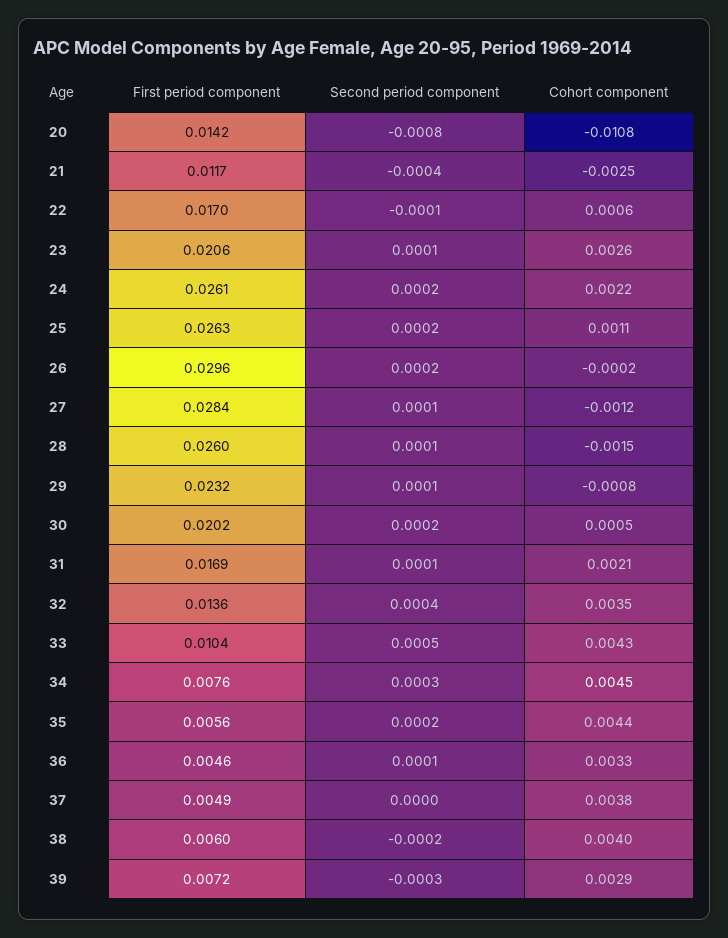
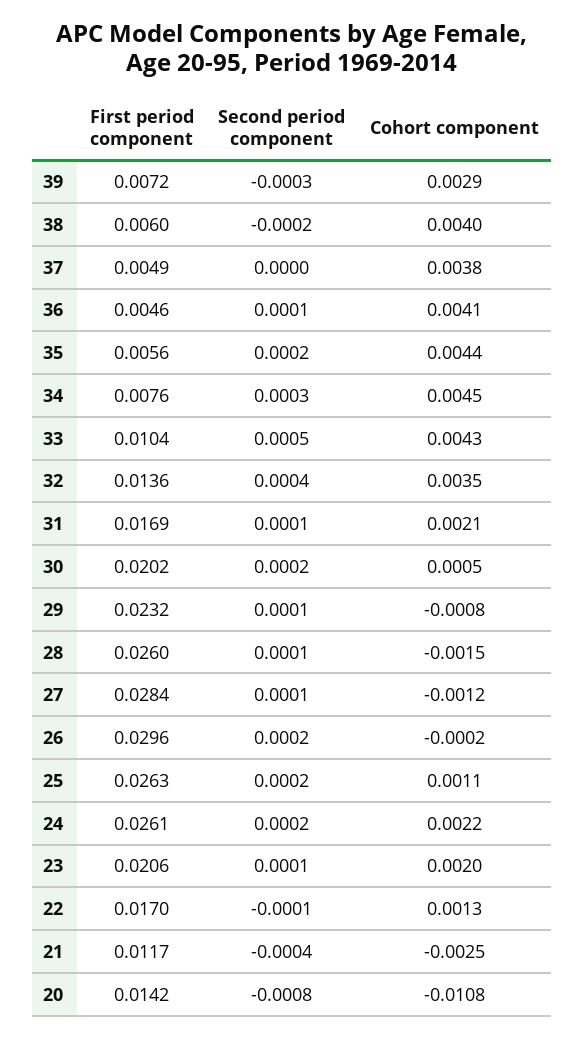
Cohort component, 22: 0.0006 -> 0.0013
Cohort component, 23: 0.0026 -> 0.002
Cohort component, 36: 0.0033 -> 0.0041

